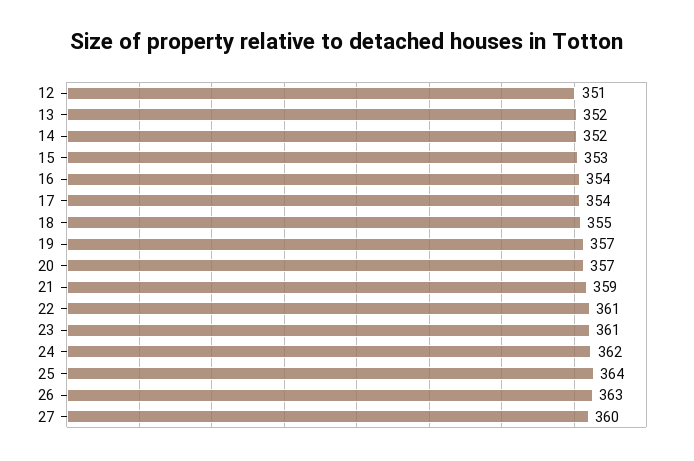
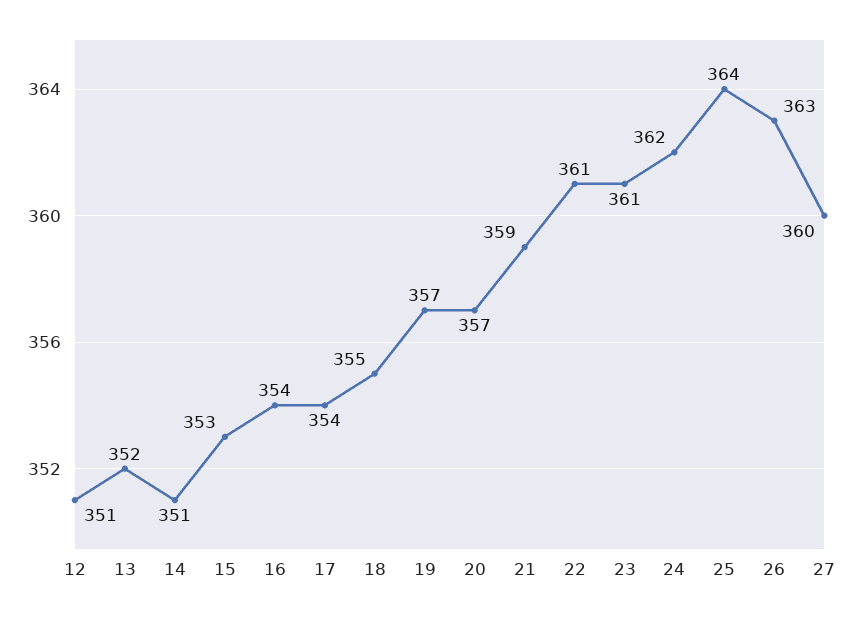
14: 352 -> 351

